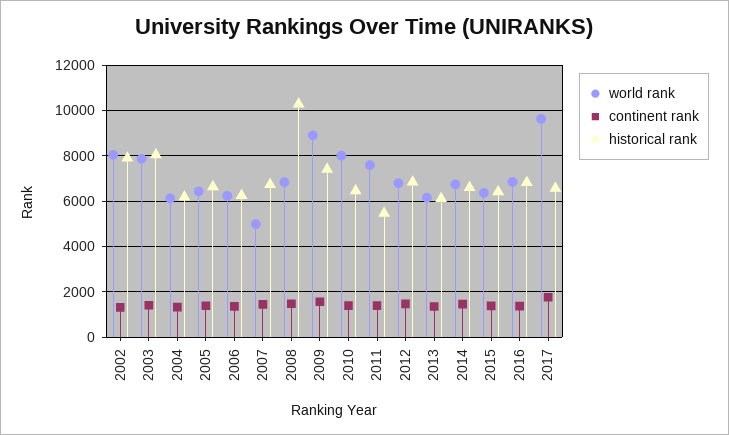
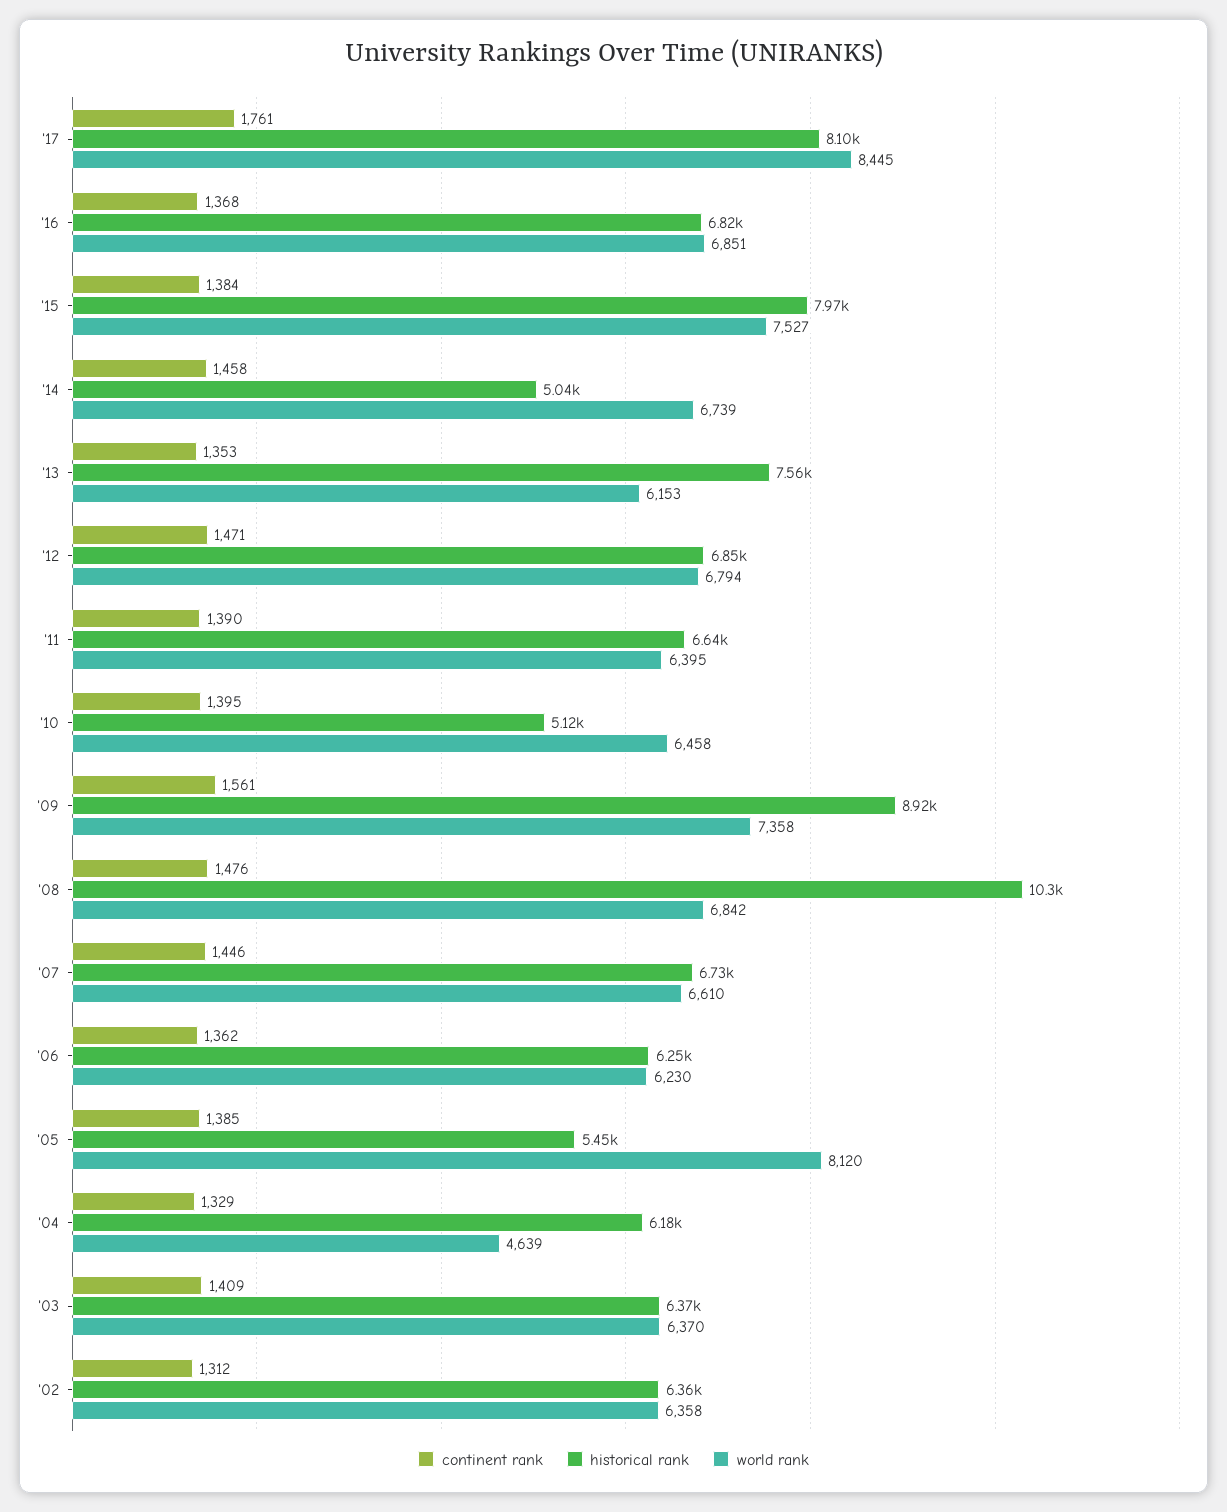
world rank, 2002: 8000 -> 6358
historical rank, 2002: 8000 -> 6360
world rank, 2003: 8000 -> 6370
historical rank, 2003: 8000 -> 6370
world rank, 2004: 6000 -> 4639
world rank, 2005: 6500 -> 8120
historical rank, 2005: 6500 -> 5450
world rank, 2007: 5000 -> 6610
world rank, 2009: 9000 -> 7358
historical rank, 2009: 7500 -> 8920
world rank, 2010: 8000 -> 6458
historical rank, 2010: 6500 -> 5120
world rank, 2011: 7500 -> 6395
historical rank, 2011: 5500 -> 6640
historical rank, 2013: 6000 -> 7560
historical rank, 2014: 6500 -> 5040
world rank, 2015: 6500 -> 7527
historical rank, 2015: 6500 -> 7970
world rank, 2017: 9500 -> 8445
historical rank, 2017: 6500 -> 8100

